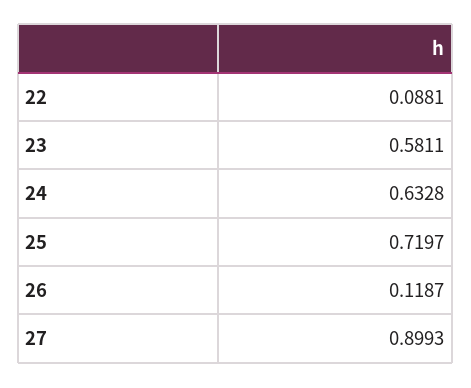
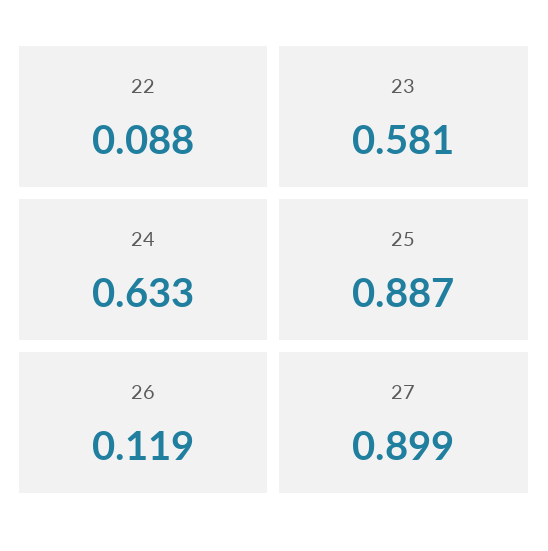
25: 0.7197 -> 0.887

